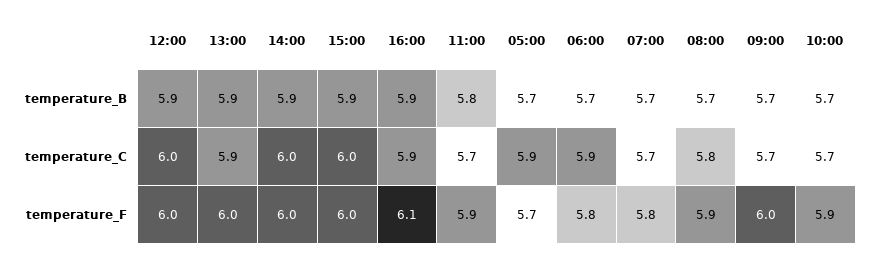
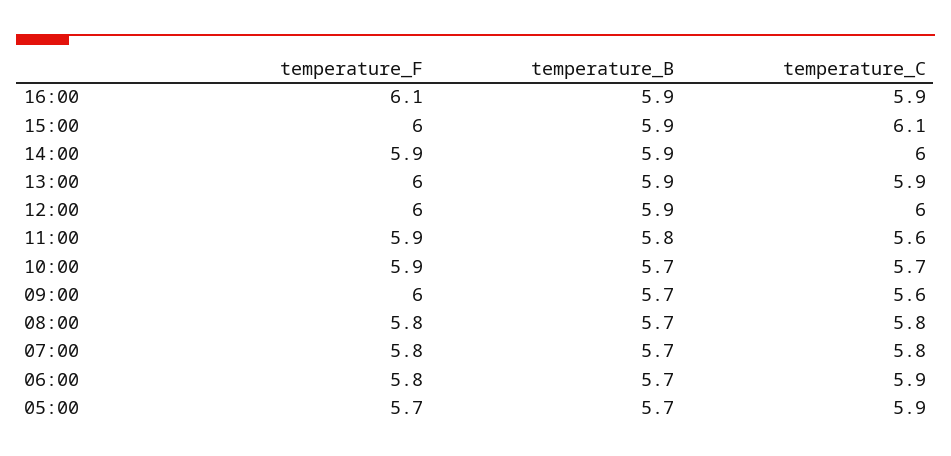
15:00, temperature_C: 6 -> 6.1
11:00, temperature_C: 5.7 -> 5.6
07:00, temperature_C: 5.7 -> 5.8
09:00, temperature_C: 5.7 -> 5.6
14:00, temperature_F: 6 -> 5.9
08:00, temperature_F: 5.9 -> 5.8

